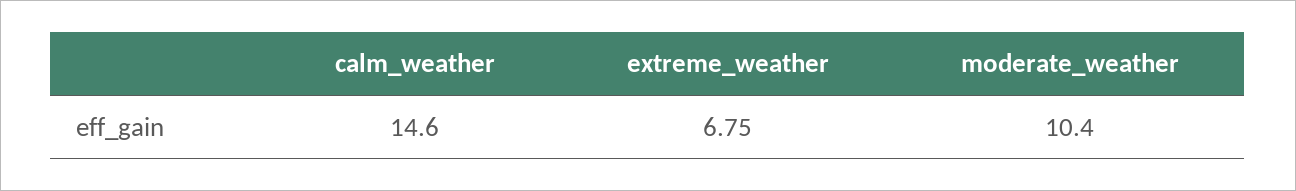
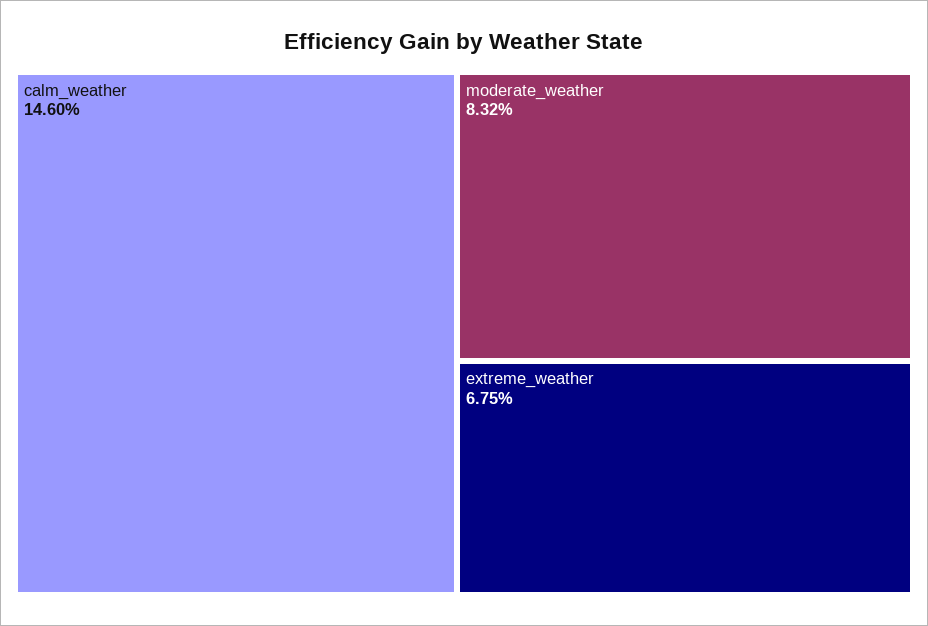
moderate_weather: 10.4 -> 8.32

